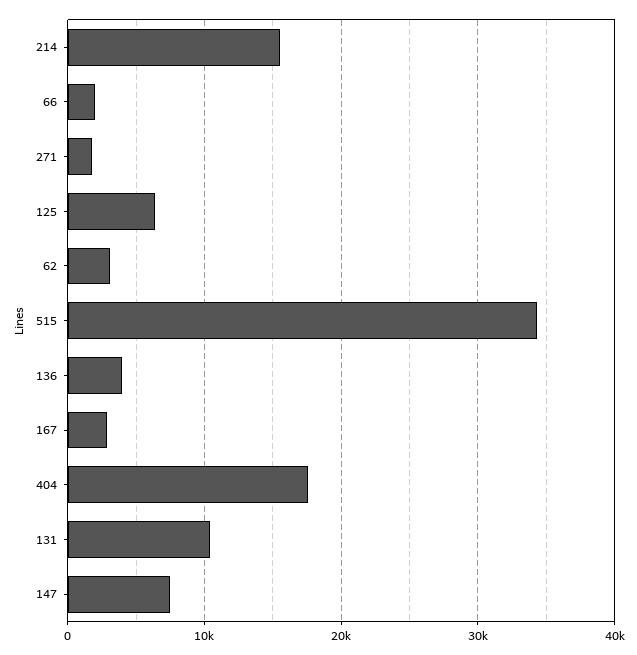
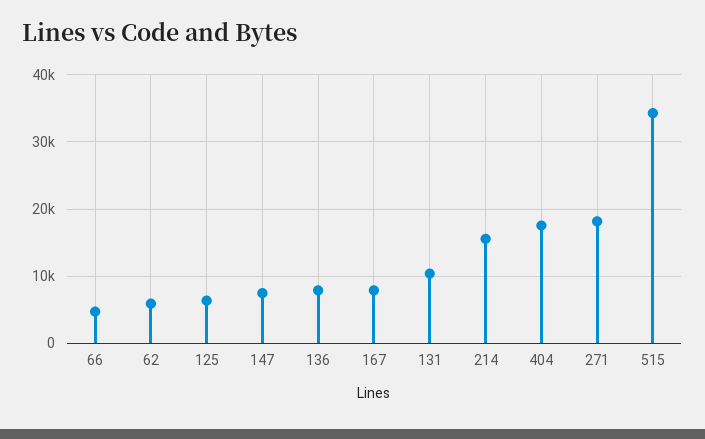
66: 2000 -> 5000
271: 2000 -> 18000
62: 3000 -> 6000
136: 4000 -> 8000
167: 3000 -> 8000

